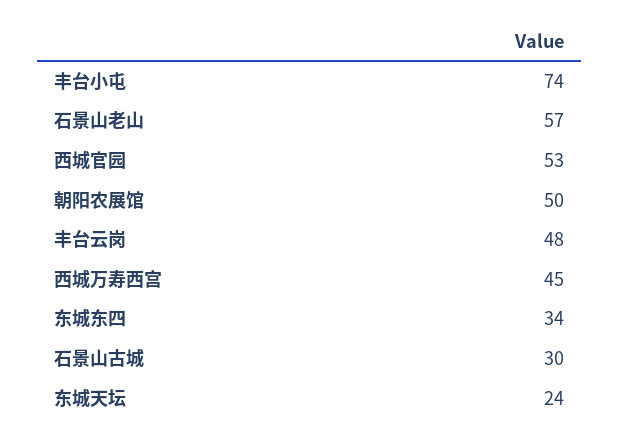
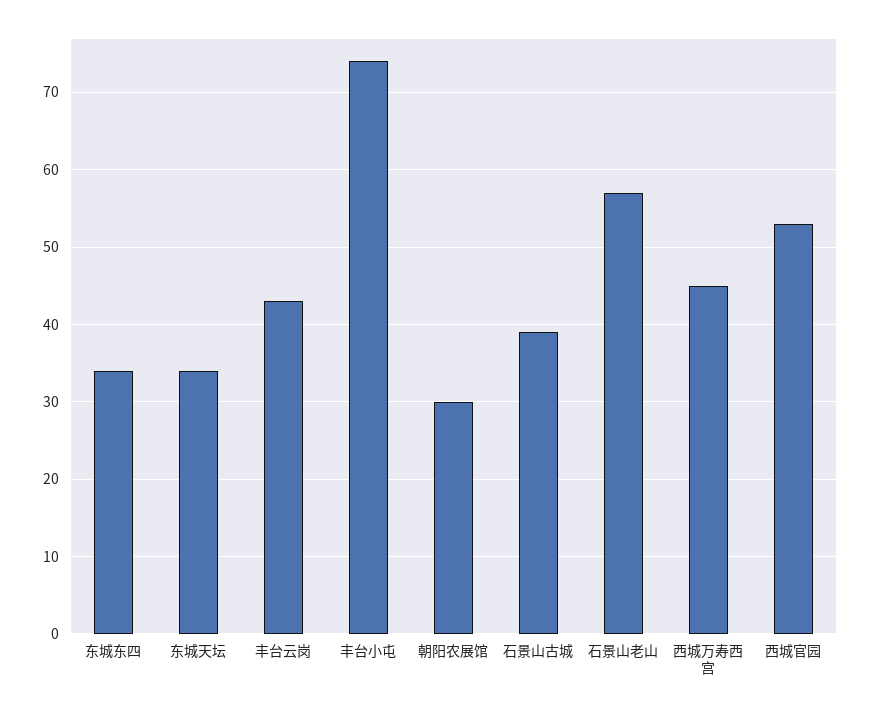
朝阳农展馆: 50 -> 30
丰台云岗: 48 -> 43
石景山古城: 30 -> 39
东城天坛: 24 -> 34

